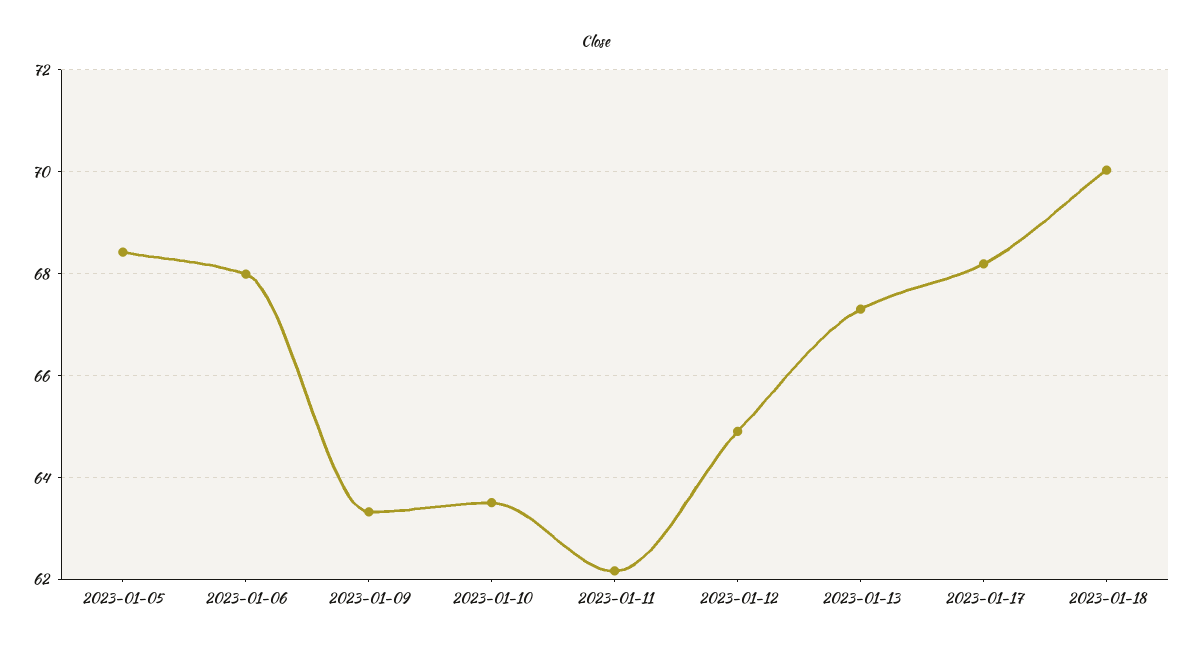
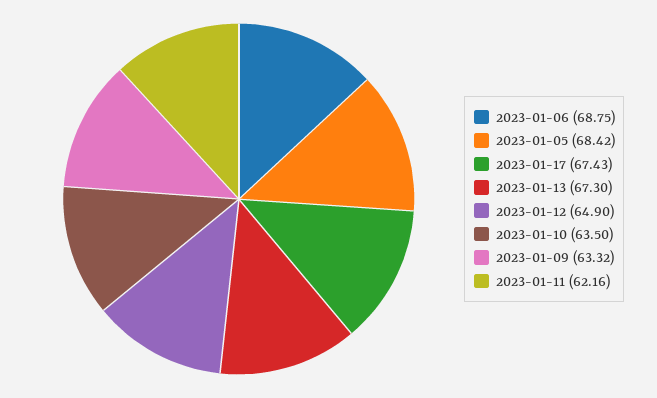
2023-01-06: 68 -> 68.75
2023-01-17: 68.2 -> 67.43
2023-01-18: 70 -> none

